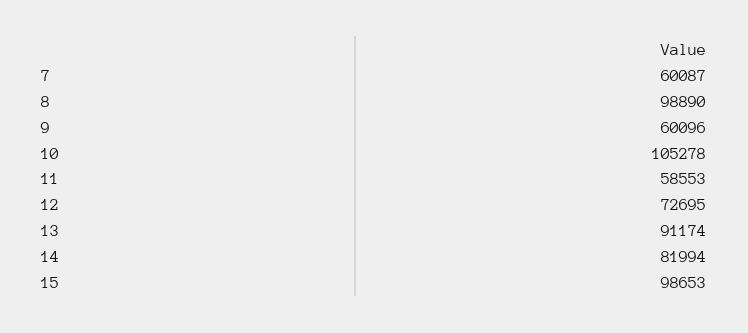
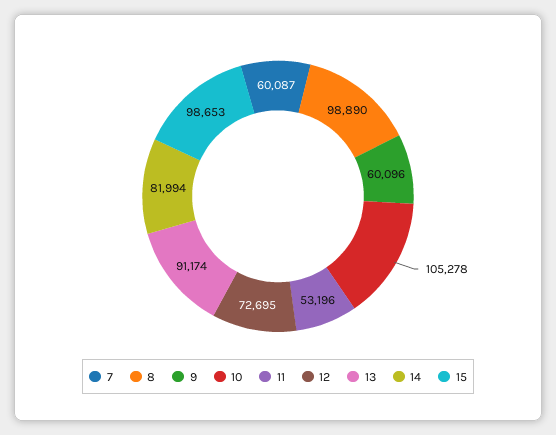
11: 58553 -> 53196

